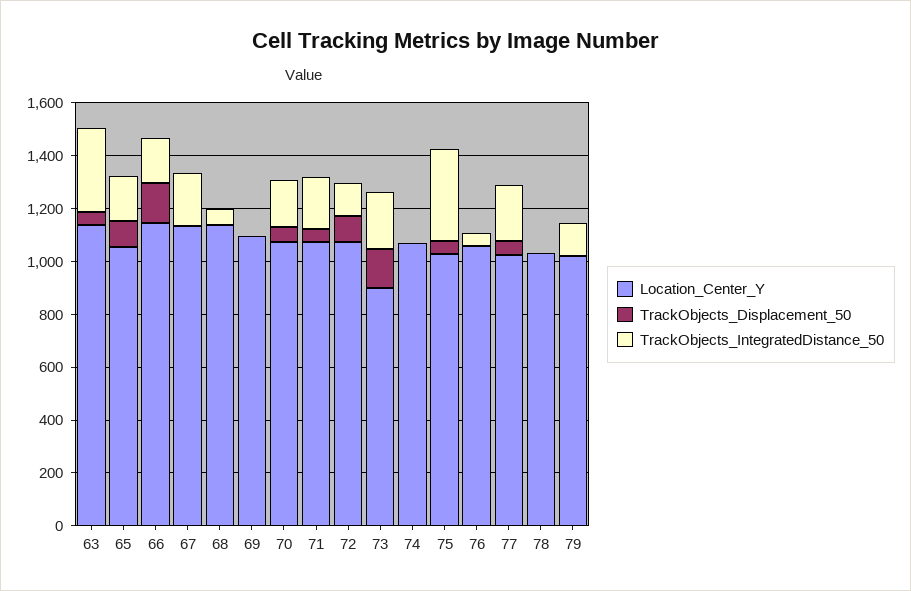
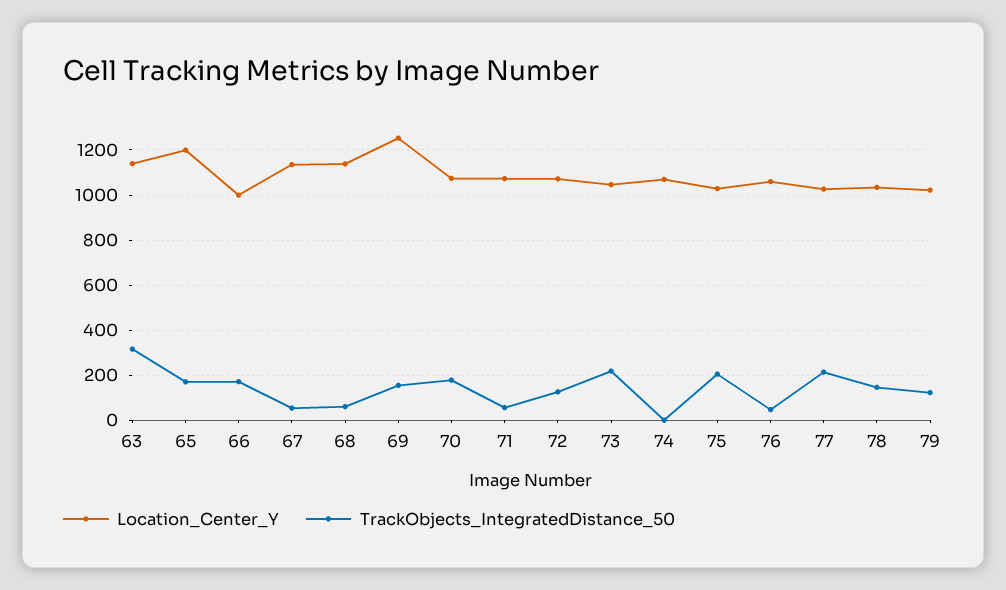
TrackObjects_Displacement_50, 63: 50 -> none
Location_Center_Y, 65: 1050 -> 1200
TrackObjects_Displacement_50, 65: 100 -> none
Location_Center_Y, 66: 1150 -> 1000
TrackObjects_Displacement_50, 66: 150 -> none
TrackObjects_Displacement_50, 67: 0 -> none
TrackObjects_IntegratedDistance_50, 67: 200 -> 50
TrackObjects_Displacement_50, 68: 0 -> none
Location_Center_Y, 69: 1100 -> 1250
TrackObjects_Displacement_50, 69: 0 -> none
TrackObjects_IntegratedDistance_50, 69: 0 -> 150
TrackObjects_Displacement_50, 70: 50 -> none
TrackObjects_Displacement_50, 71: 50 -> none
TrackObjects_IntegratedDistance_50, 71: 200 -> 50
TrackObjects_Displacement_50, 72: 100 -> none
Location_Center_Y, 73: 900 -> 1050
TrackObjects_Displacement_50, 73: 150 -> none
TrackObjects_Displacement_50, 74: 0 -> none
TrackObjects_Displacement_50, 75: 50 -> none
TrackObjects_IntegratedDistance_50, 75: 350 -> 200
TrackObjects_Displacement_50, 76: 0 -> none
TrackObjects_Displacement_50, 77: 50 -> none
TrackObjects_Displacement_50, 78: 0 -> none
TrackObjects_IntegratedDistance_50, 78: 0 -> 150
TrackObjects_Displacement_50, 79: 0 -> none

